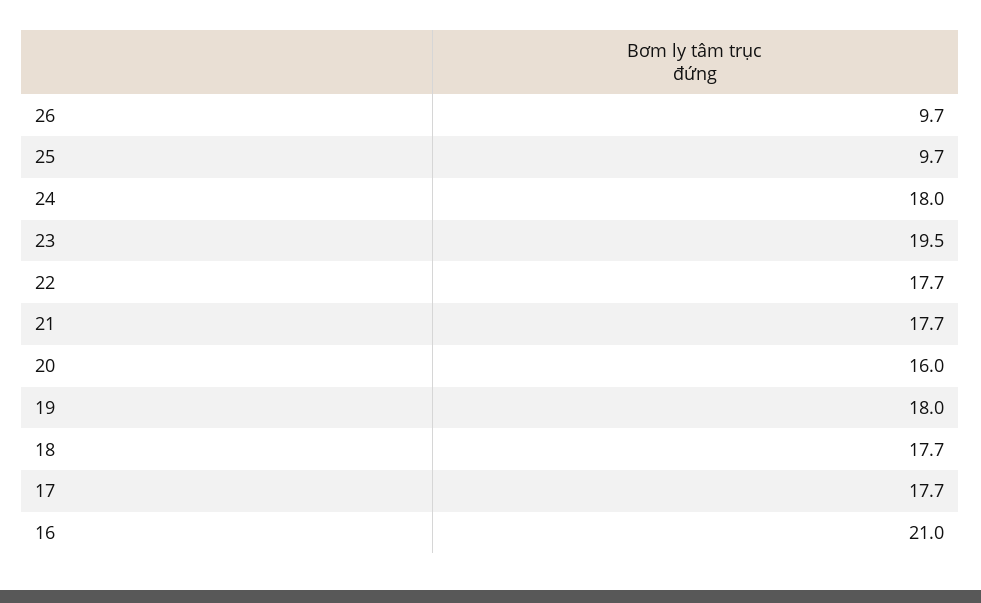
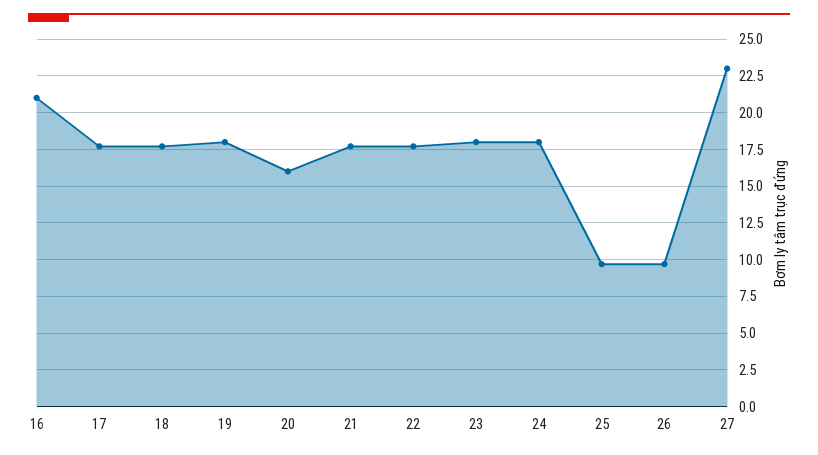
23: 19.5 -> 18
27: none -> 23

